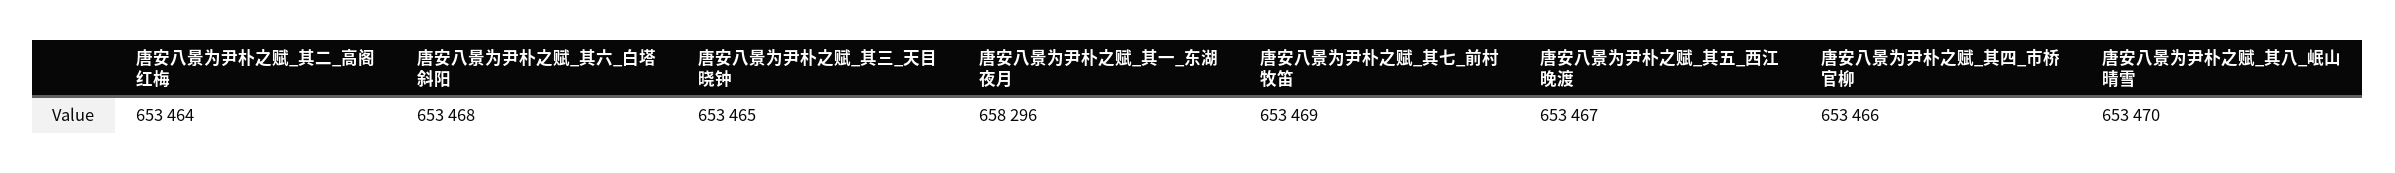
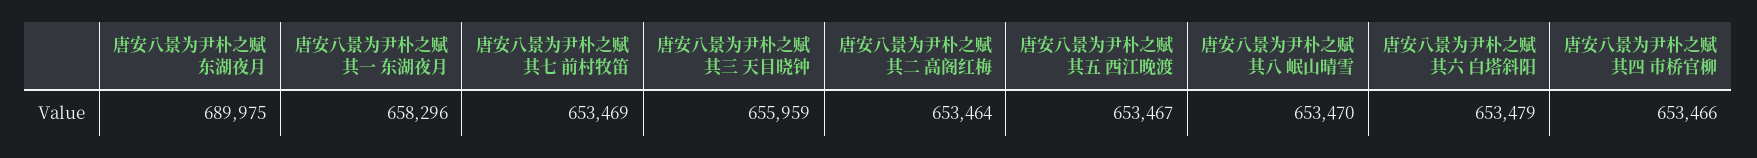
唐安八景为尹朴之赋_其六_白塔斜阳: 653468 -> 653479
唐安八景为尹朴之赋_其三_天目晓钟: 653465 -> 655959
唐安八景为尹朴之赋 东湖夜月: none -> 689975

